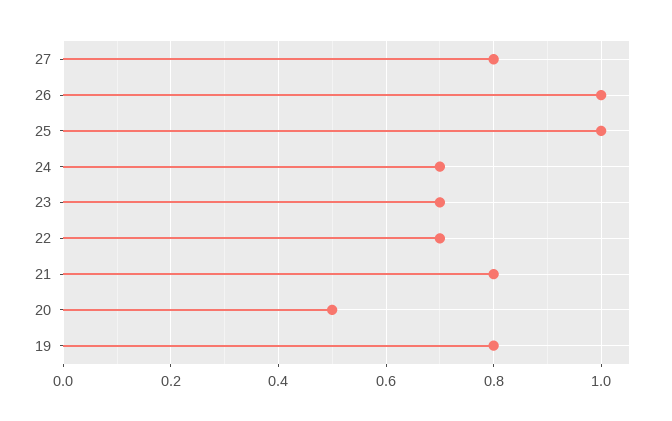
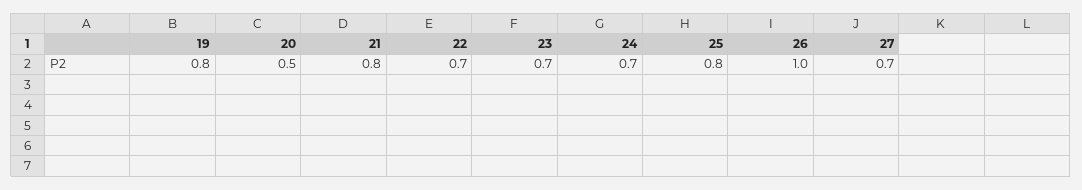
27: 0.8 -> 0.7
25: 1 -> 0.8

